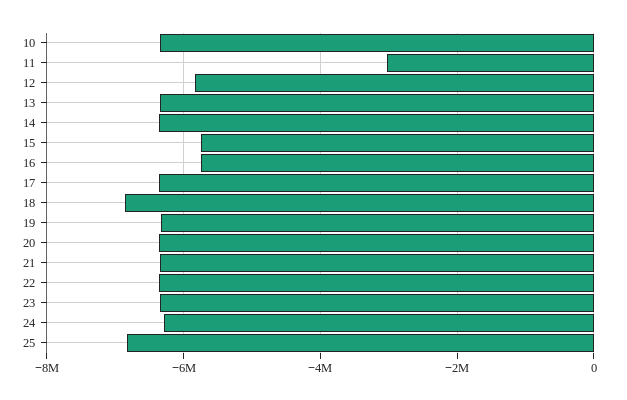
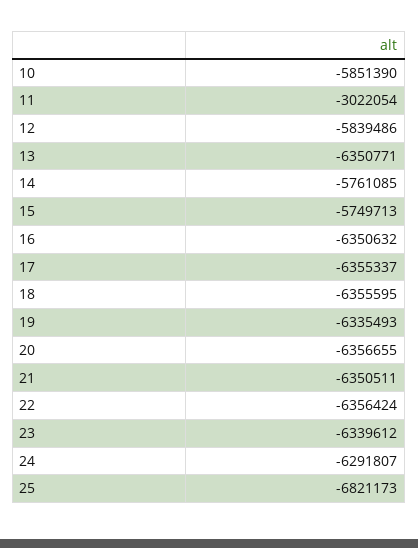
10: -6400000 -> -5851390
14: -6400000 -> -5761085
16: -5800000 -> -6350632
18: -6800000 -> -6355595

